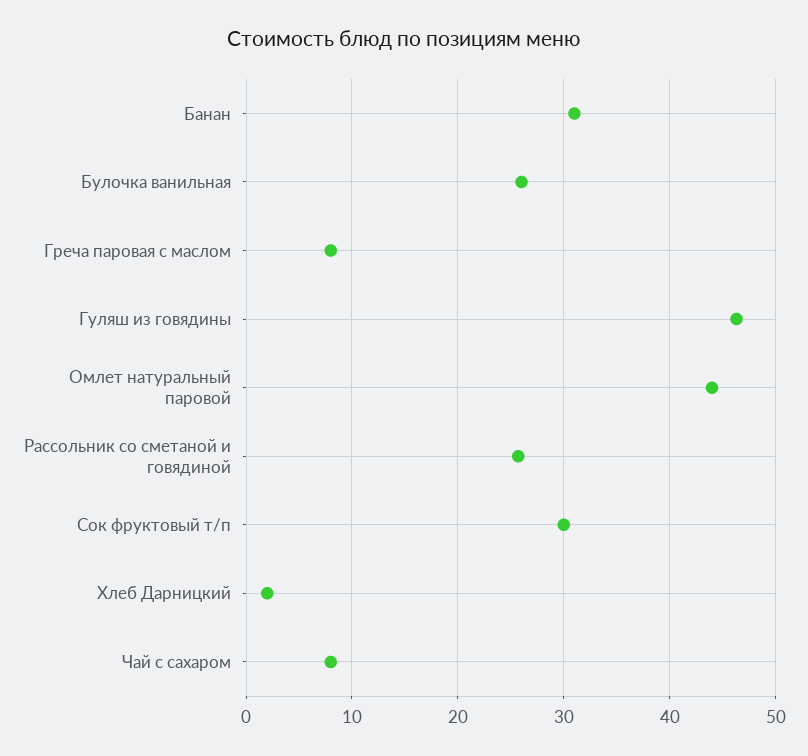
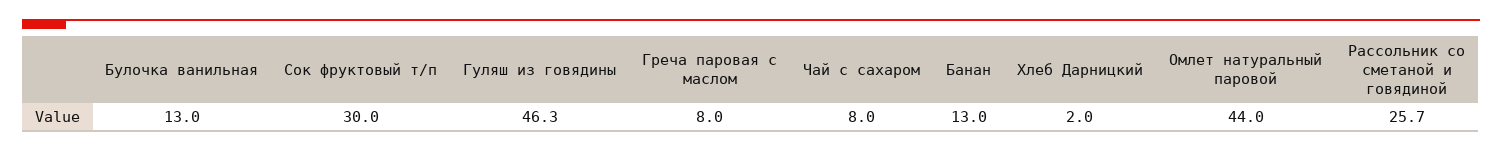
Банан: 31 -> 13
Булочка ванильная: 26 -> 13

